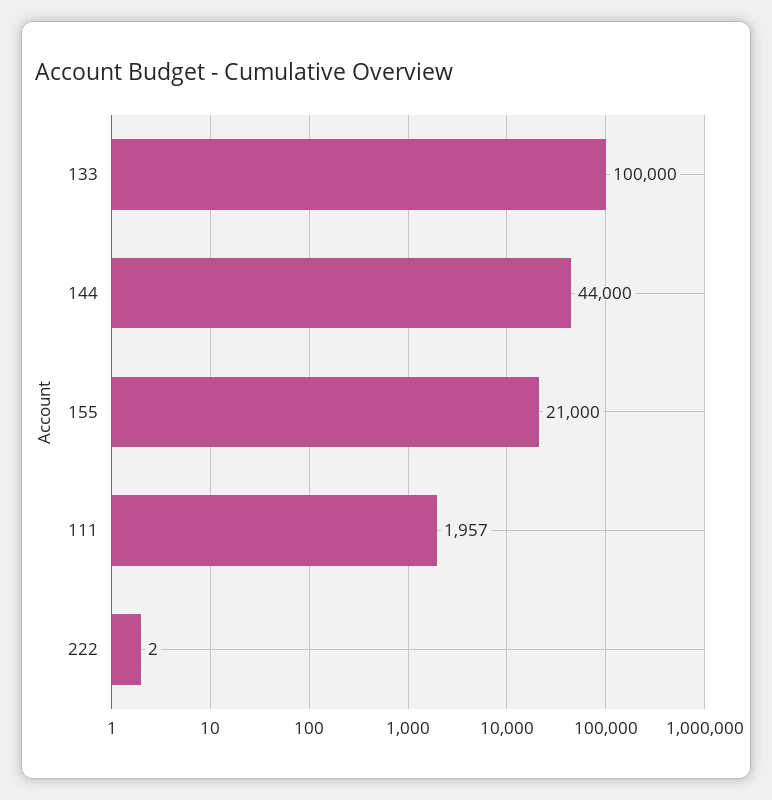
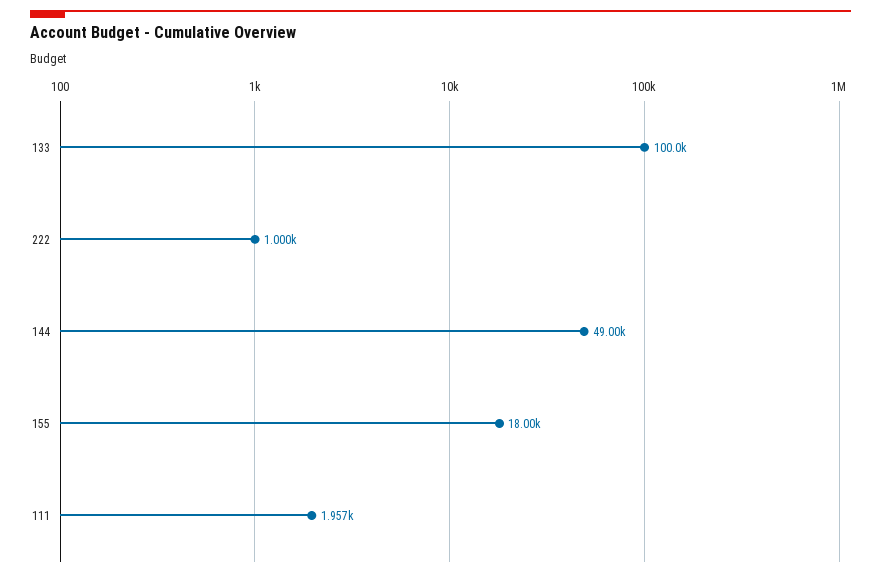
144: 44000 -> 49000
155: 21000 -> 18000
222: 2 -> 1000

